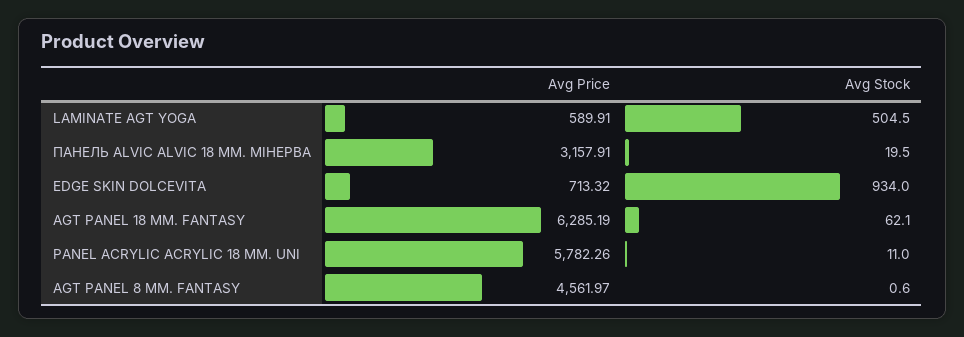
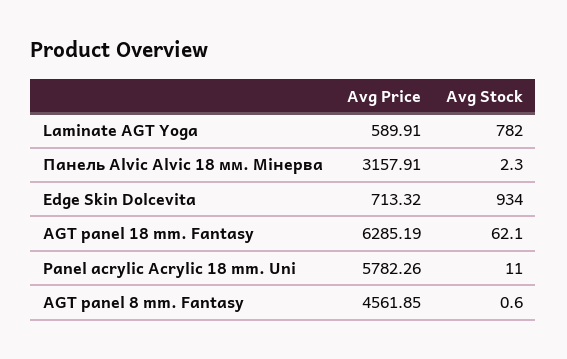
Avg Stock, LAMINATE AGT YOGA: 504.5 -> 782
Avg Stock, ПАНЕЛЬ ALVIC ALVIC 18 ММ. МІНЕРВА: 19.5 -> 2.3
Avg Price, AGT PANEL 8 MM. FANTASY: 4561.97 -> 4561.85

